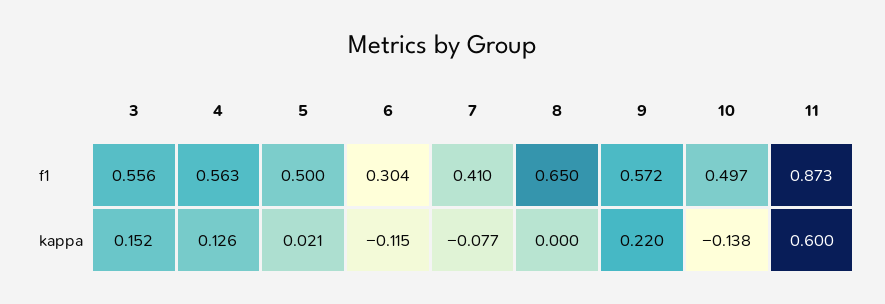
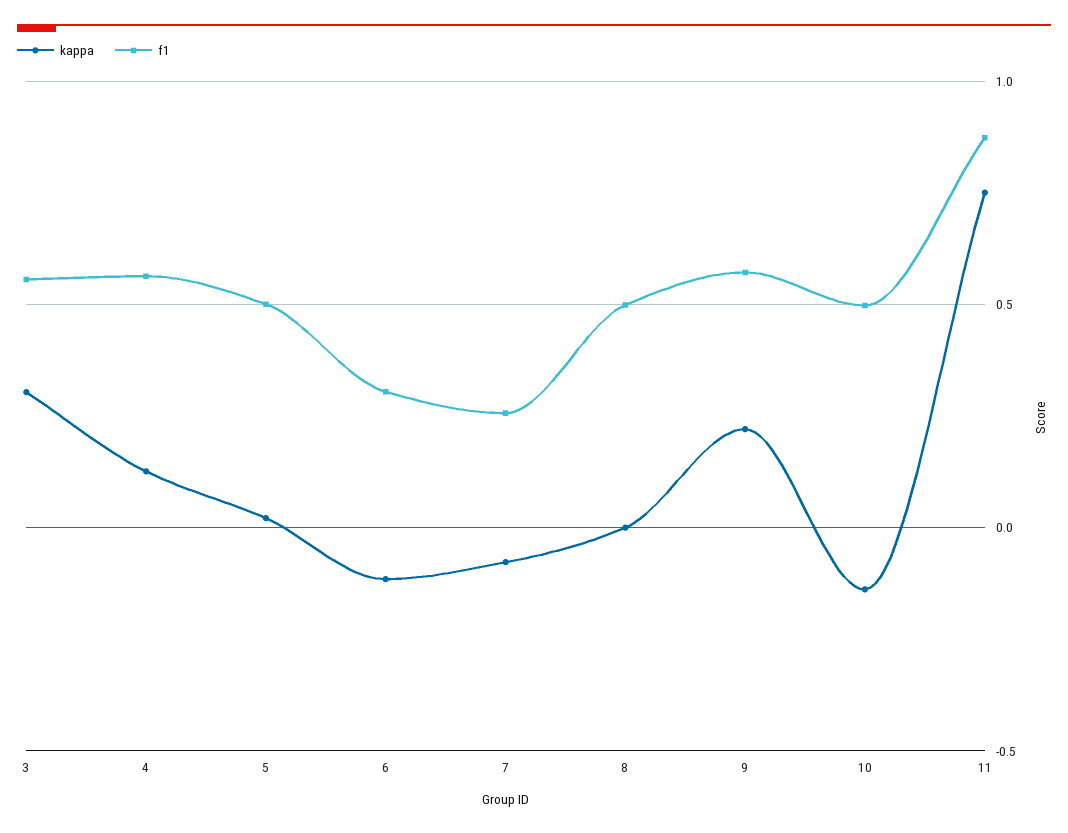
f1, 7: 0.41 -> 0.25
f1, 8: 0.65 -> 0.5
kappa, 3: 0.152 -> 0.3
kappa, 11: 0.6 -> 0.75

